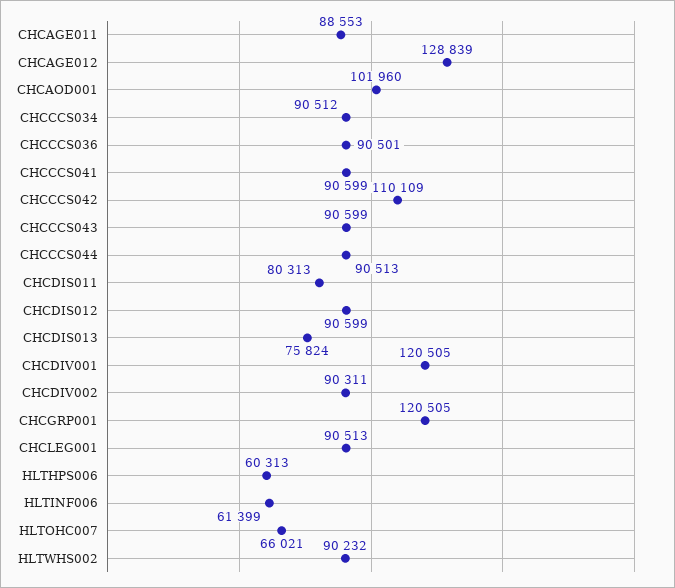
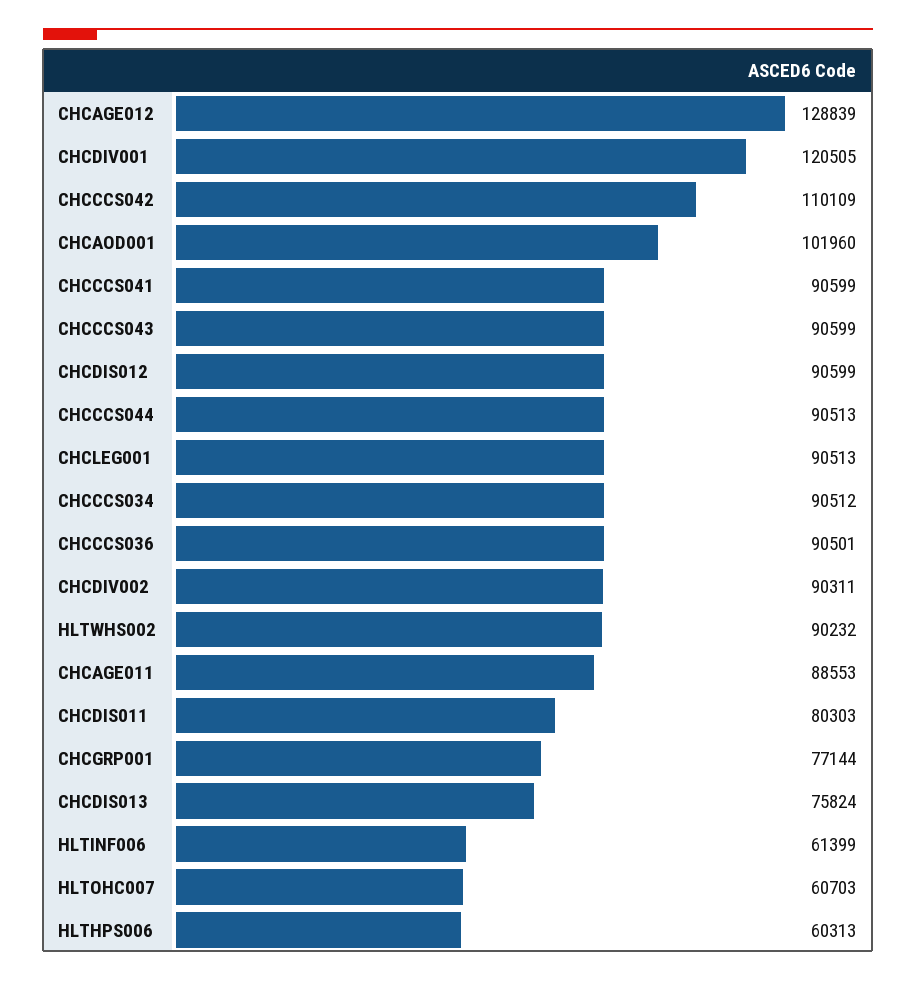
CHCDIS011: 80313 -> 80303
CHCGRP001: 120505 -> 77144
HLTOHC007: 66021 -> 60703

